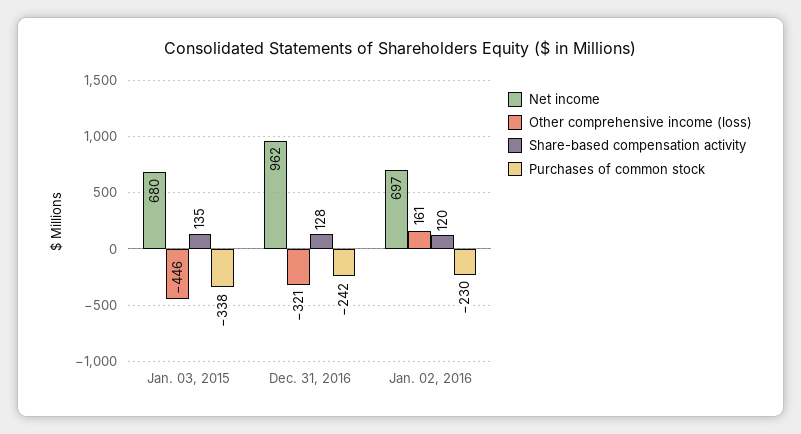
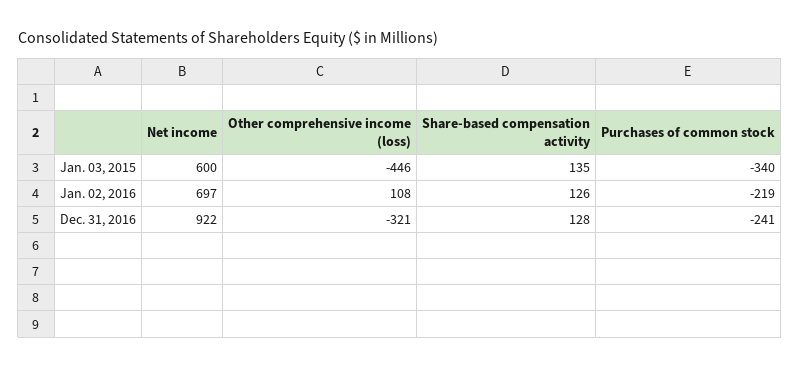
Net income, Jan. 03, 2015: 680 -> 600
Purchases of common stock, Jan. 03, 2015: -338 -> -340
Net income, Dec. 31, 2016: 962 -> 922
Purchases of common stock, Dec. 31, 2016: -242 -> -241
Other comprehensive income (loss), Jan. 02, 2016: 161 -> 108
Share-based compensation activity, Jan. 02, 2016: 120 -> 126
Purchases of common stock, Jan. 02, 2016: -230 -> -219

